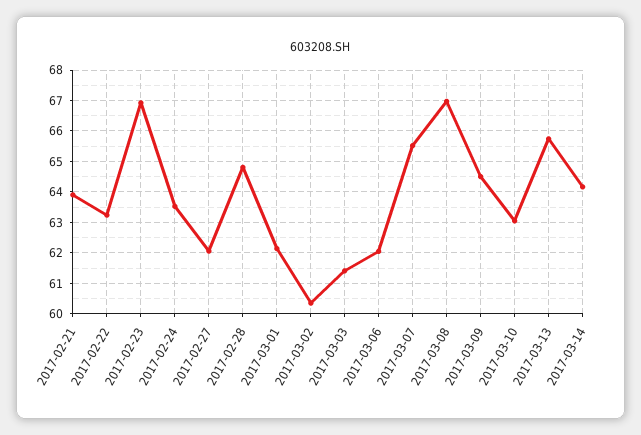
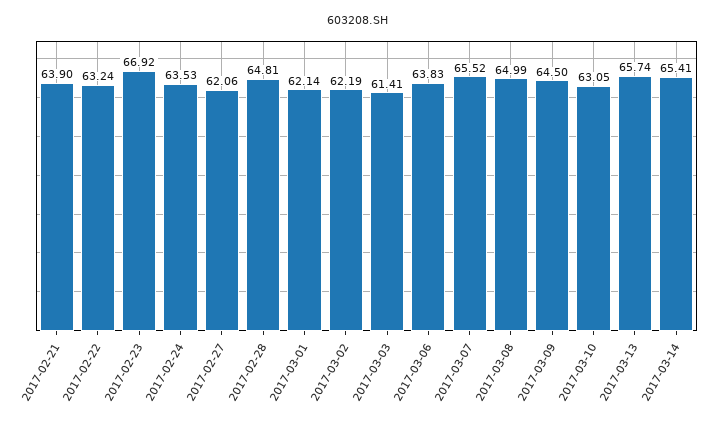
2017-03-02: 60.4 -> 62.19
2017-03-06: 62 -> 63.83
2017-03-08: 67 -> 64.99
2017-03-14: 64.2 -> 65.41

